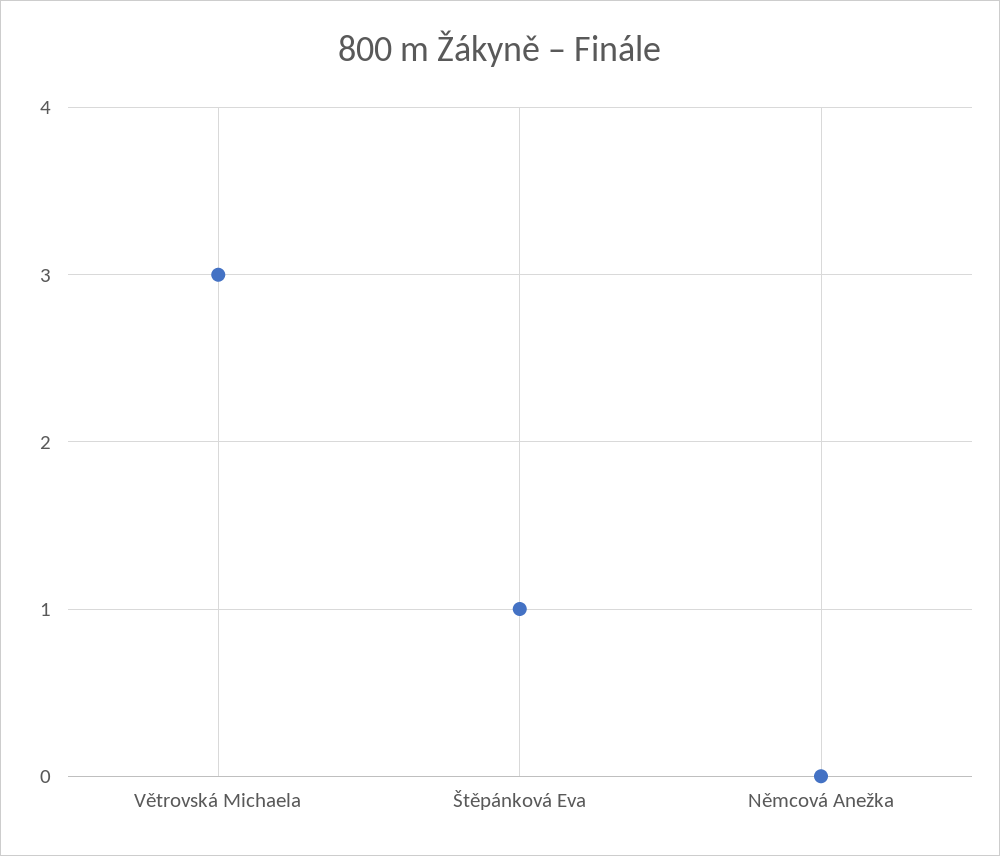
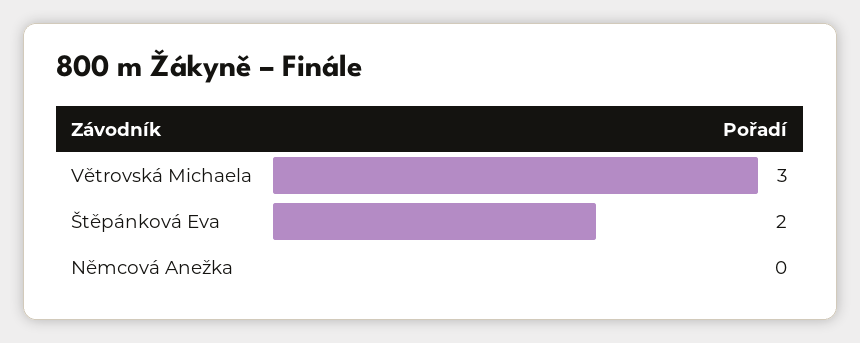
Štěpánková Eva: 1 -> 2

